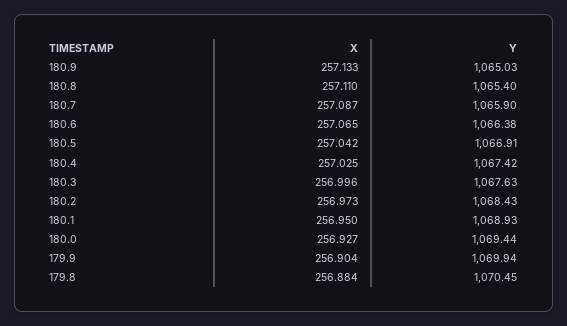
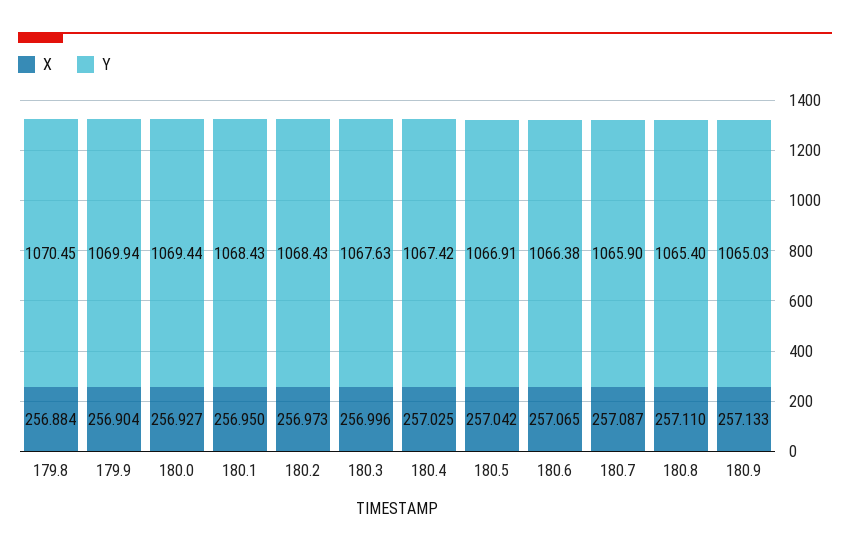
Y, 180.1: 1068.93 -> 1068.43

